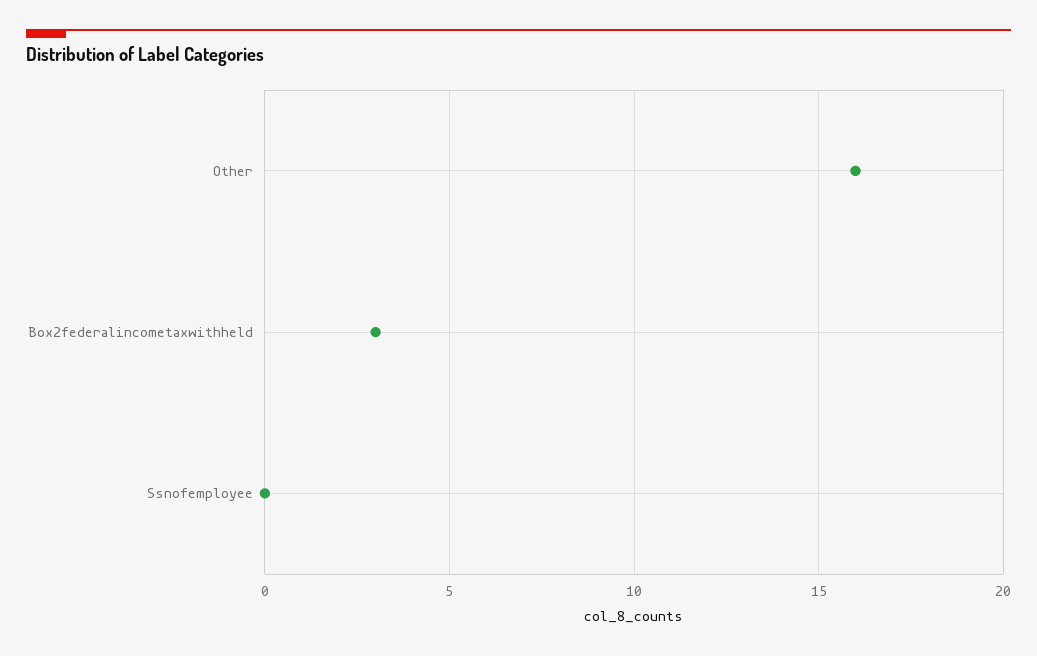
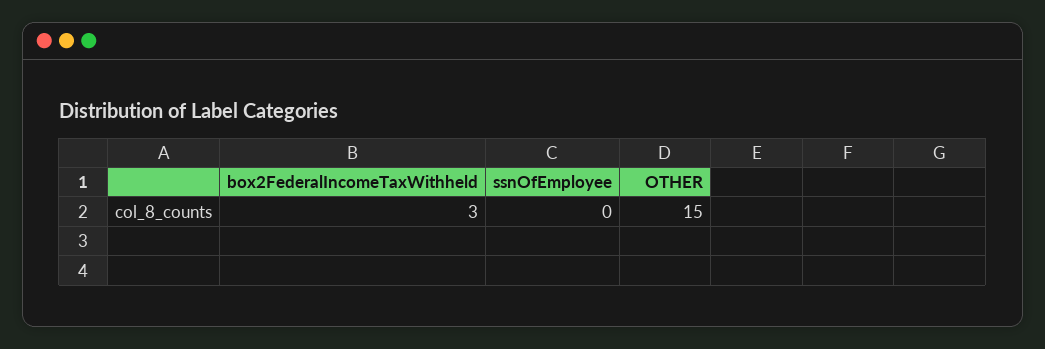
Other: 16 -> 15

